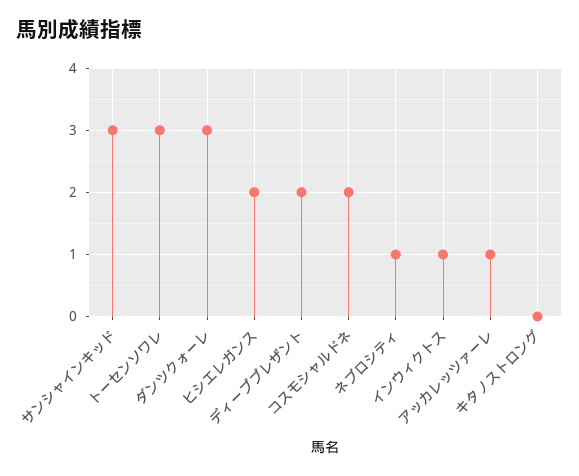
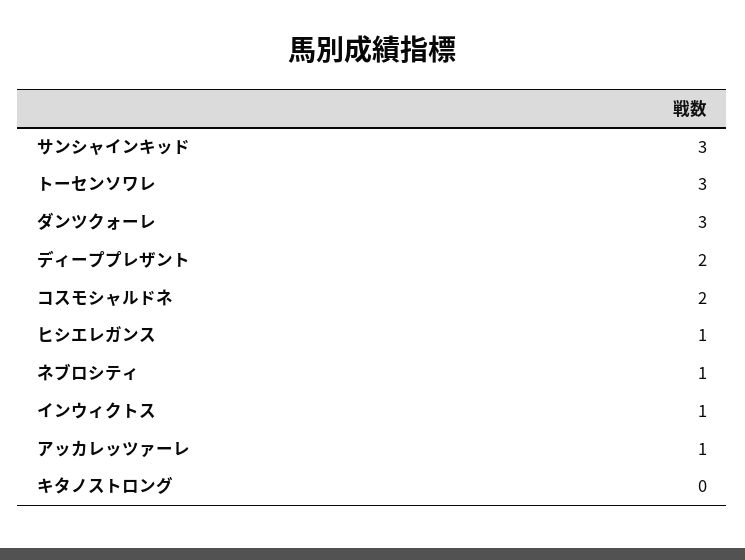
ヒシエレガンス: 2 -> 1

